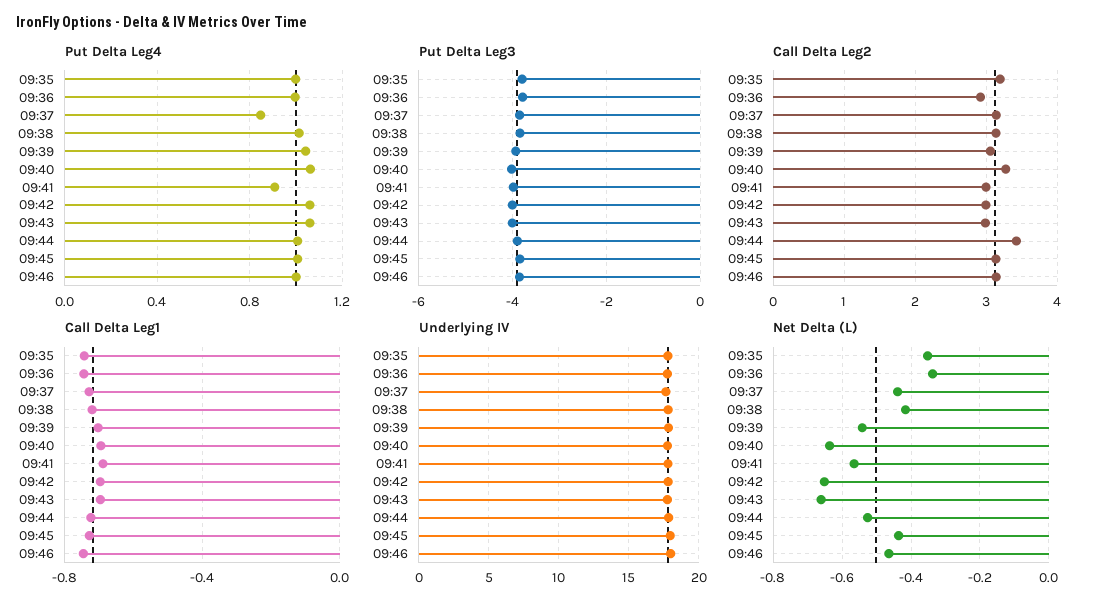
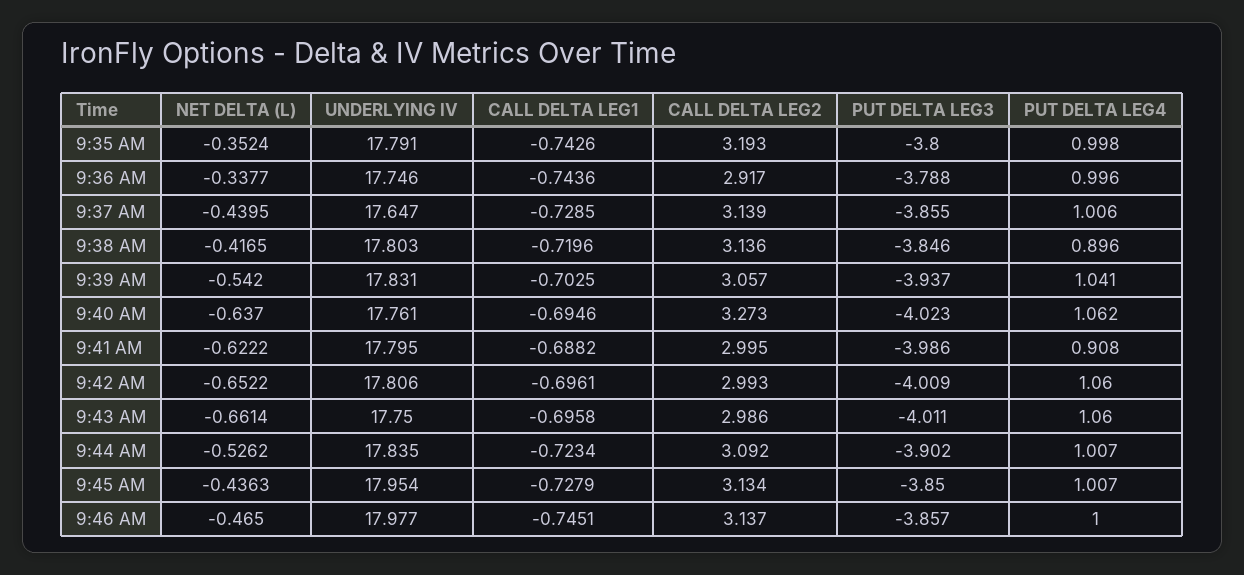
Put Delta Leg4, 09:37: 0.85 -> 1.006
Put Delta Leg4, 09:38: 1 -> 0.896
Call Delta Leg2, 09:44: 3.4 -> 3.092
Net Delta (L), 09:41: -0.56 -> -0.6222

